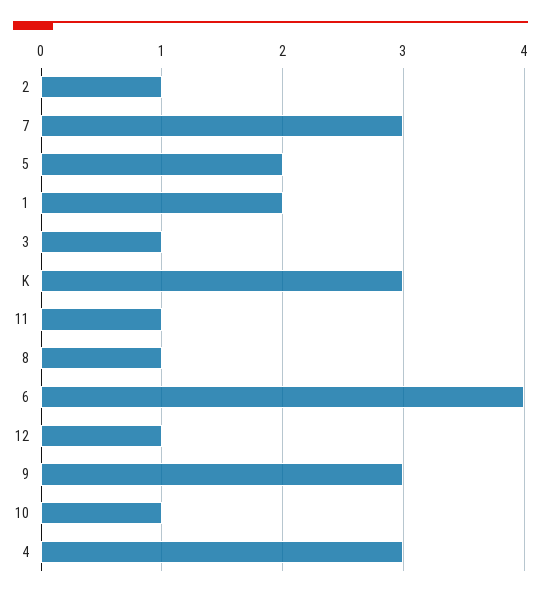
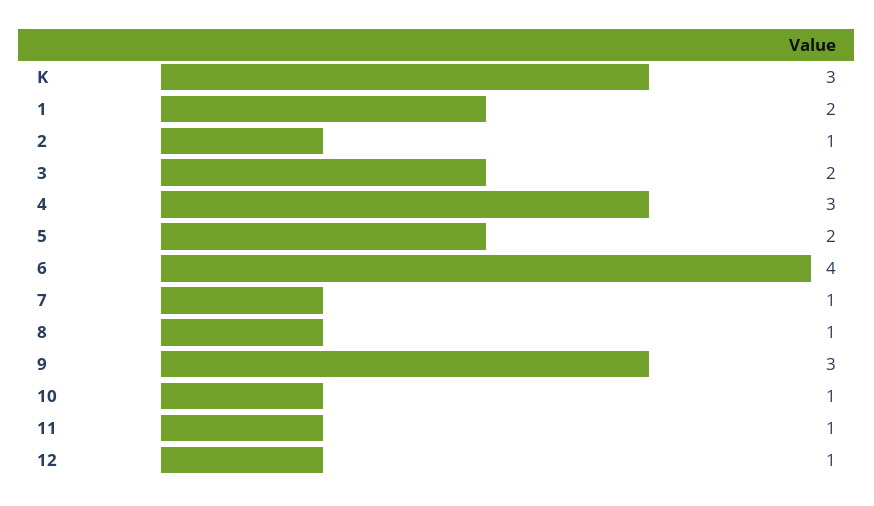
7: 3 -> 1
3: 1 -> 2

